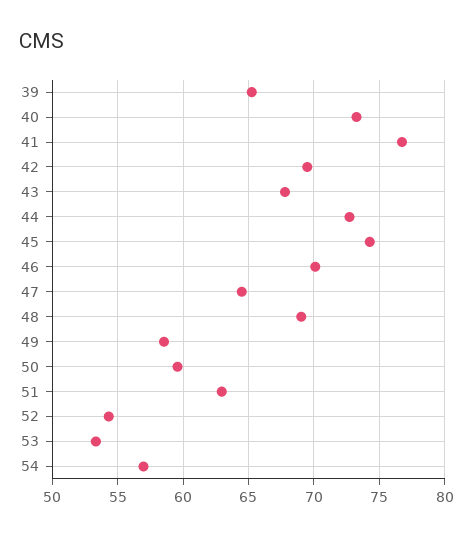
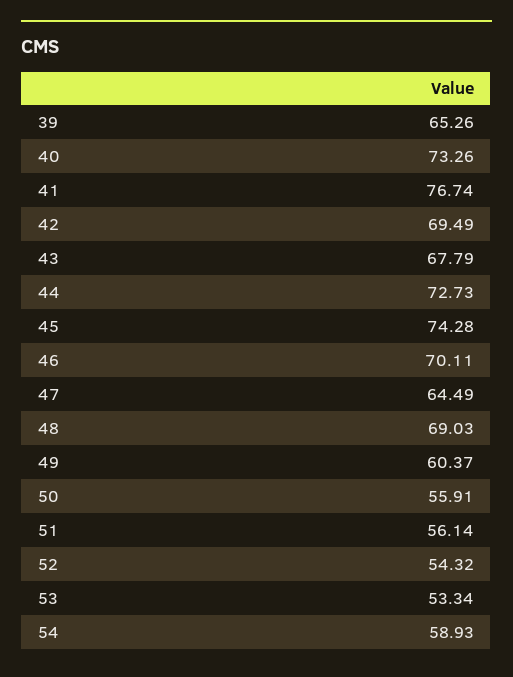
49: 58.5 -> 60.37
50: 59.5 -> 55.91
51: 63 -> 56.14
54: 57 -> 58.93

